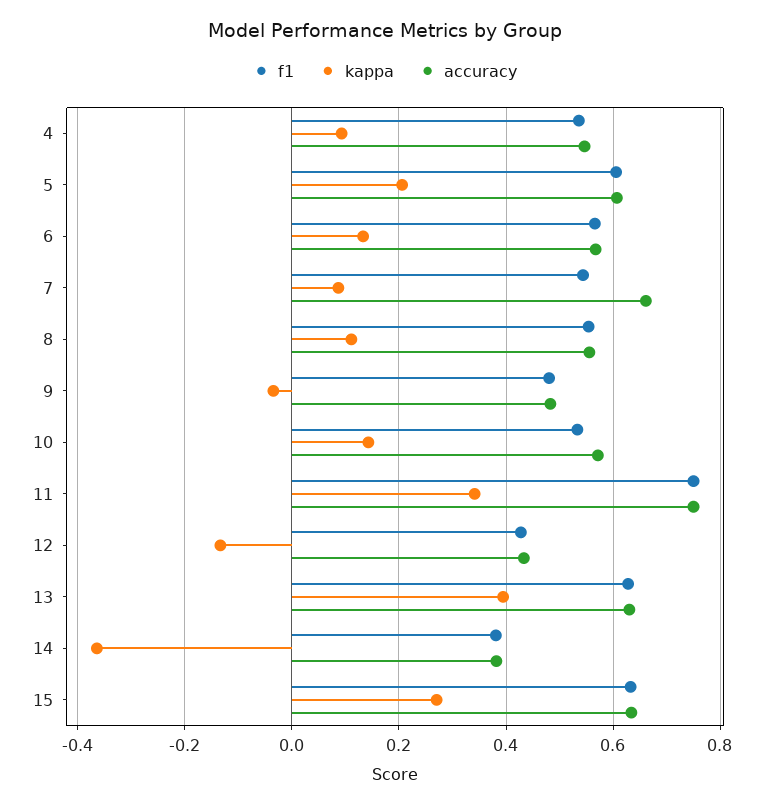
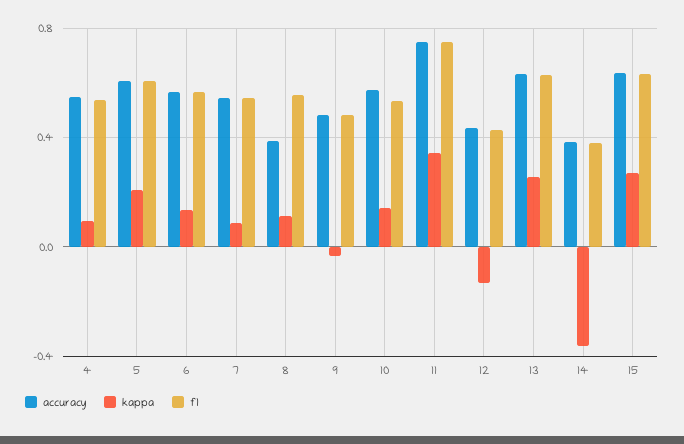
accuracy, 7: 0.66 -> 0.55
accuracy, 8: 0.56 -> 0.4
kappa, 13: 0.4 -> 0.25

